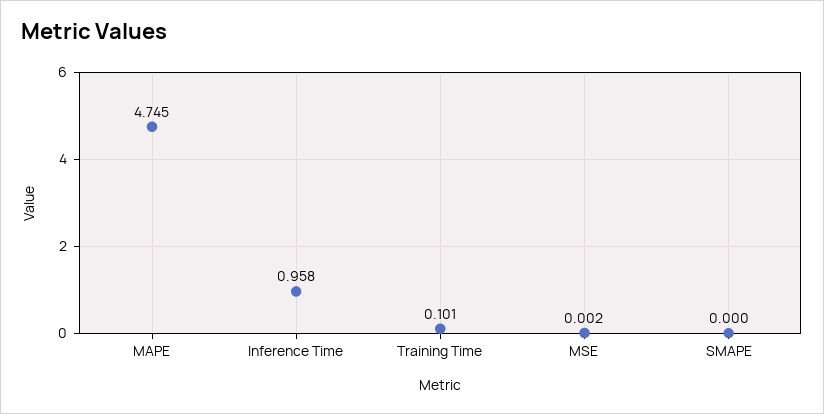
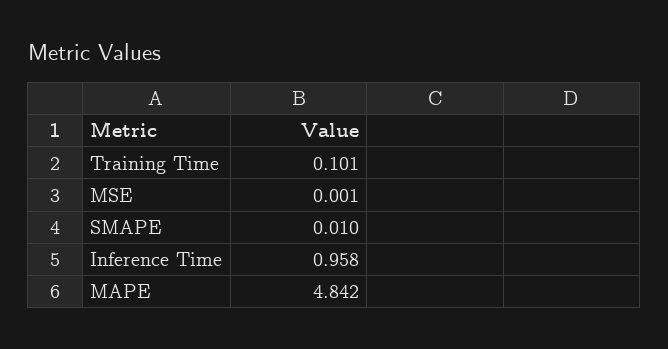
MAPE: 4.745 -> 4.842
MSE: 0.002 -> 0.001
SMAPE: 0 -> 0.01

